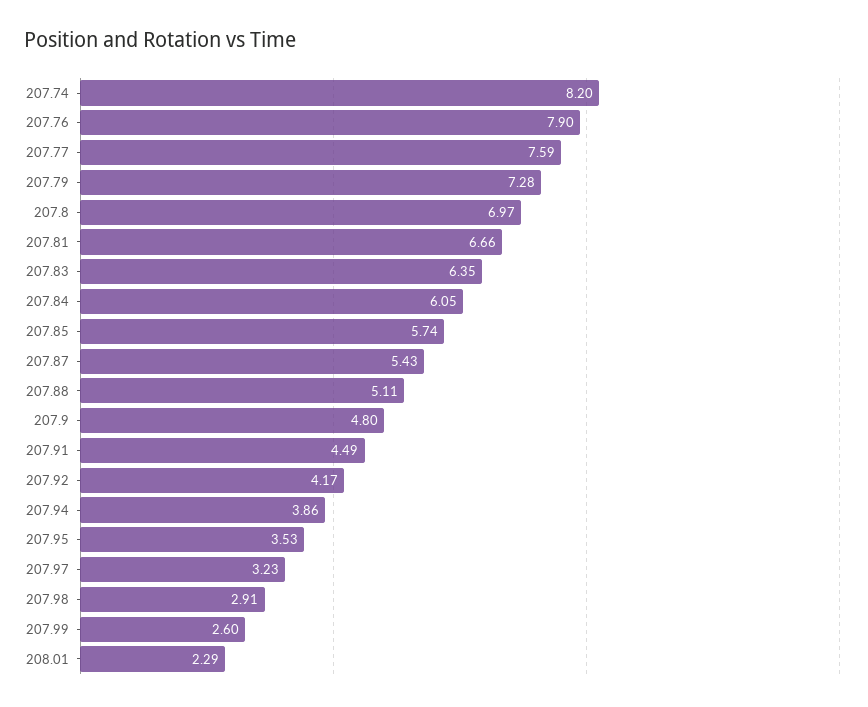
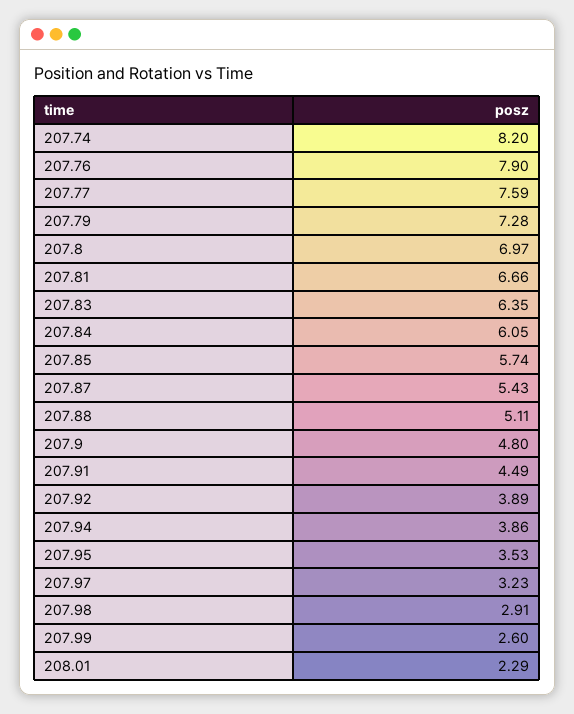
207.92: 4.17 -> 3.89

